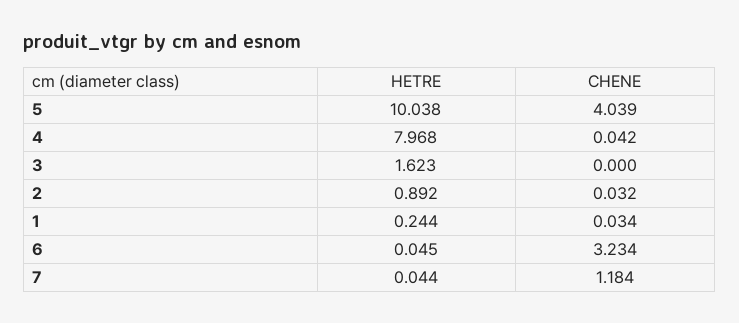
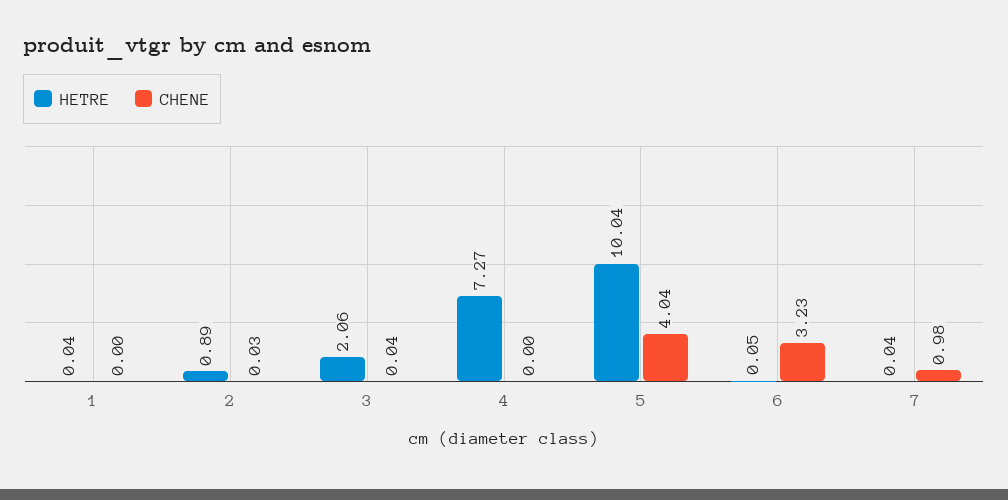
HETRE, 4: 7.968 -> 7.27
CHENE, 4: 0.042 -> 0
HETRE, 3: 1.623 -> 2.06
CHENE, 3: 0 -> 0.04
HETRE, 1: 0.244 -> 0.04
CHENE, 1: 0.034 -> 0
CHENE, 7: 1.184 -> 0.98

